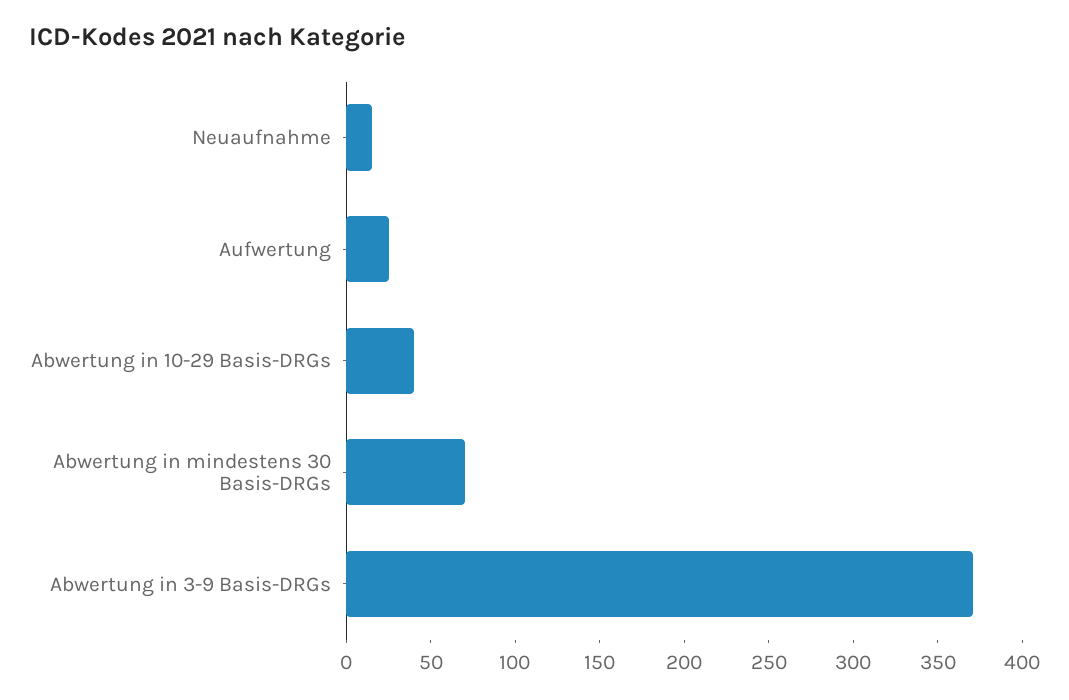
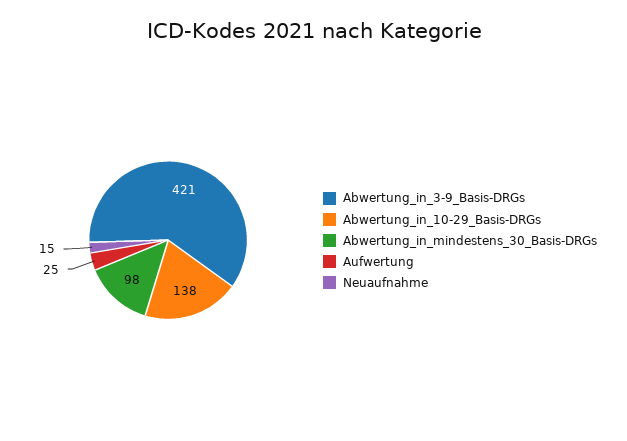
Abwertung in 10-29 Basis-DRGs: 40 -> 138
Abwertung in mindestens 30 Basis-DRGs: 70 -> 98
Abwertung in 3-9 Basis-DRGs: 370 -> 421

